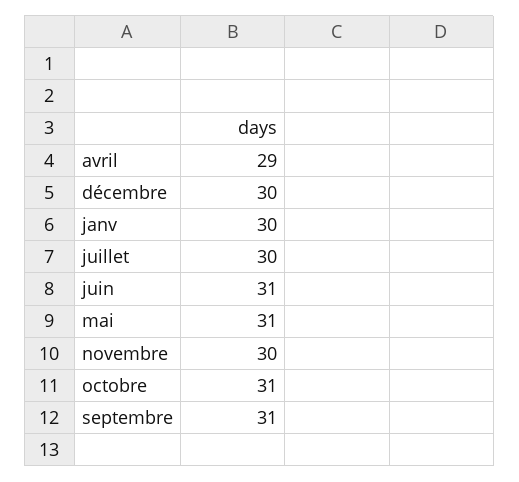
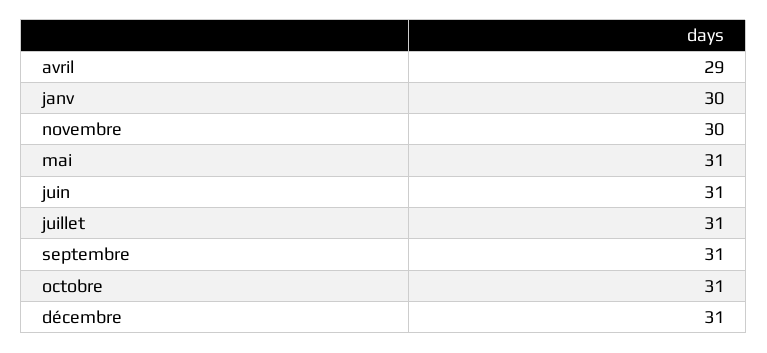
décembre: 30 -> 31
juillet: 30 -> 31

